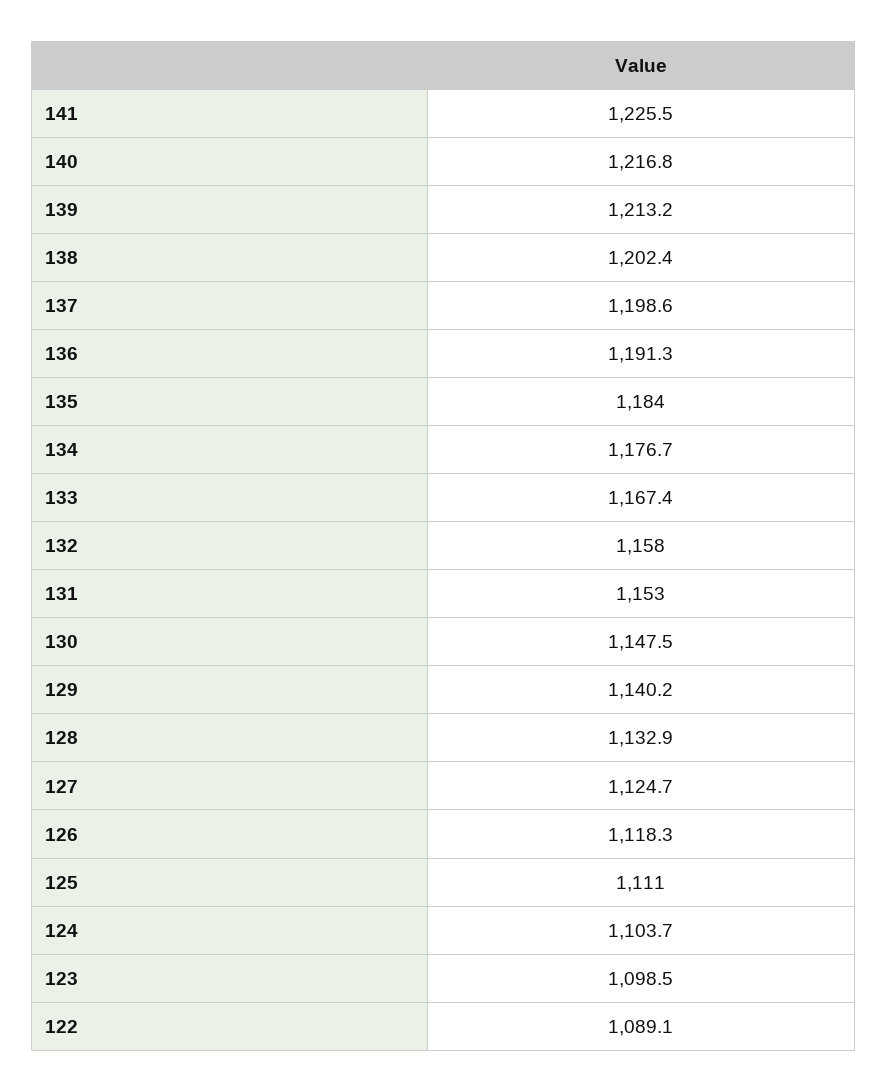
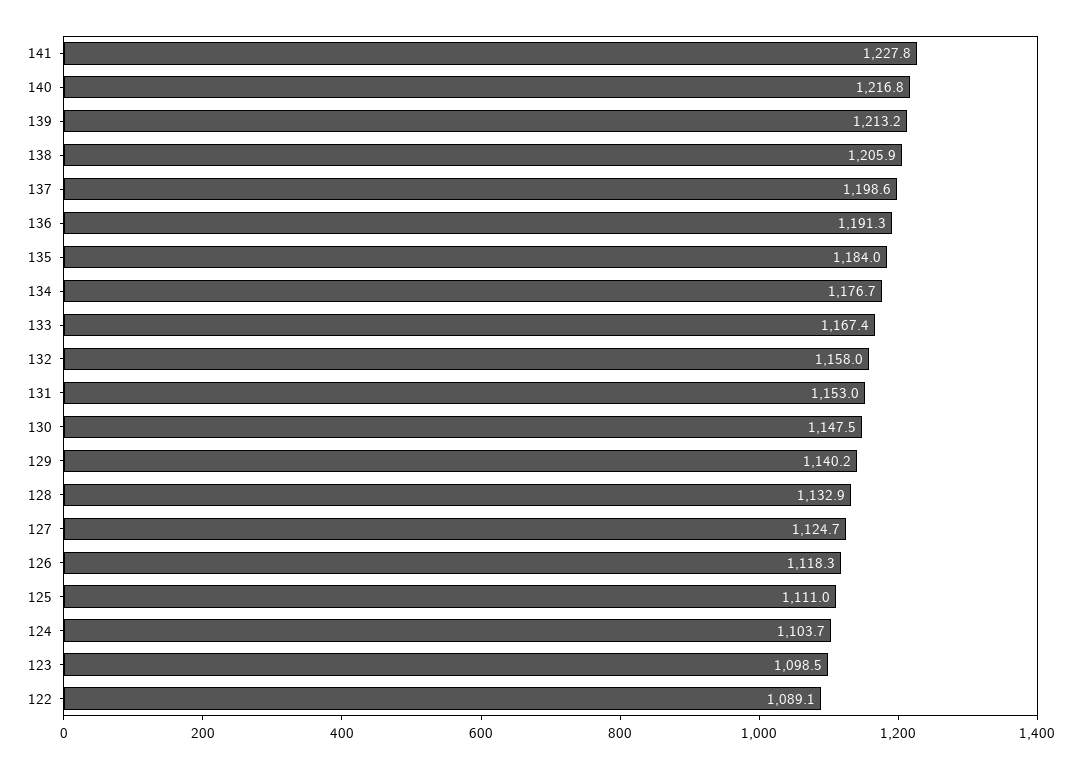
141: 1225.5 -> 1227.8
138: 1202.4 -> 1205.9

